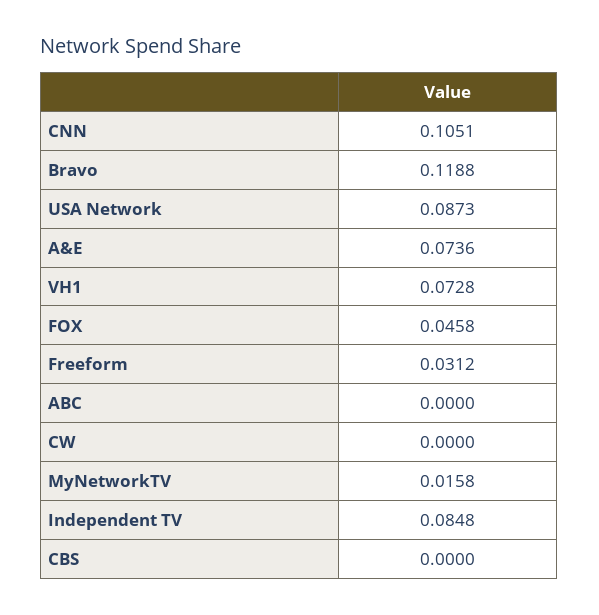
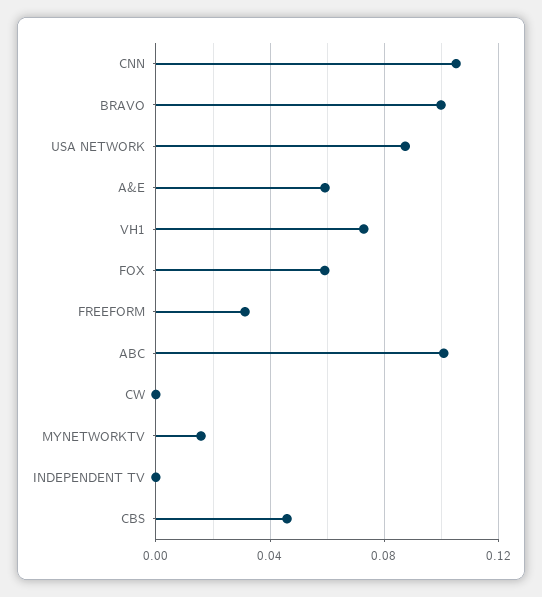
Bravo: 0.1188 -> 0.1
A&E: 0.0736 -> 0.06
FOX: 0.0458 -> 0.06
ABC: 0 -> 0.1
Independent TV: 0.0848 -> 0
CBS: 0 -> 0.045

